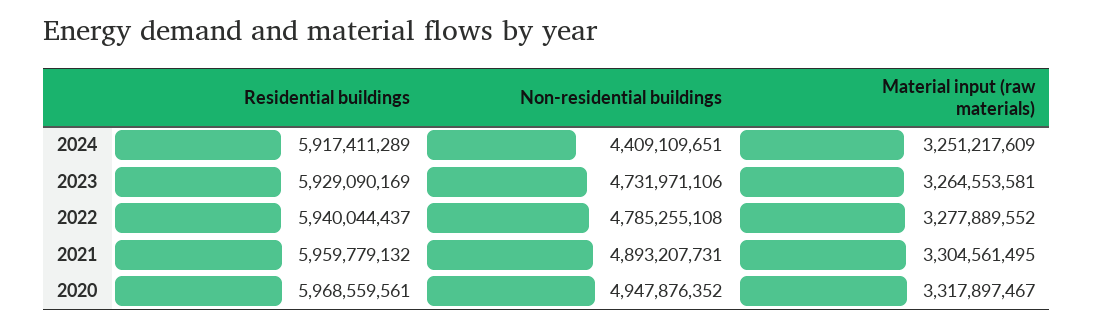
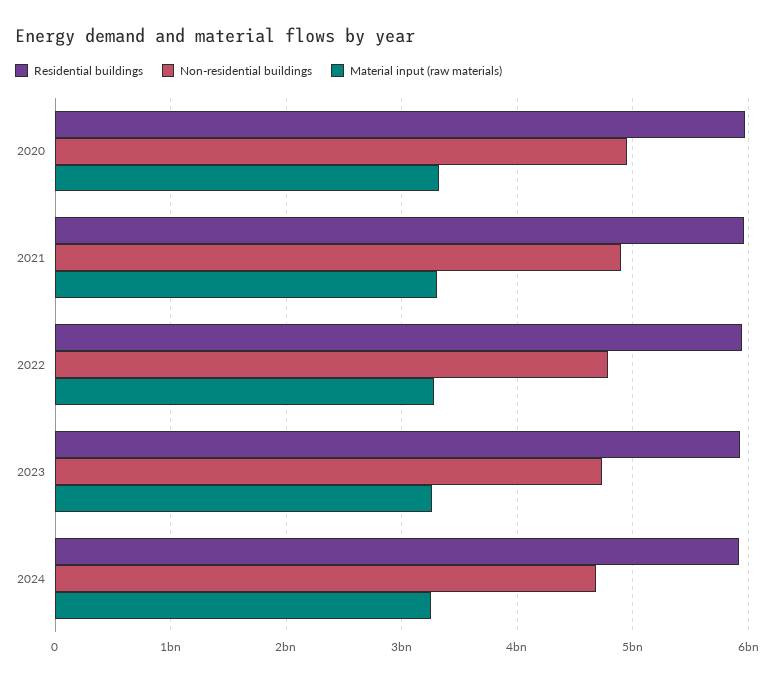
Non-residential buildings, 2024: 4409109651 -> 4700000000

